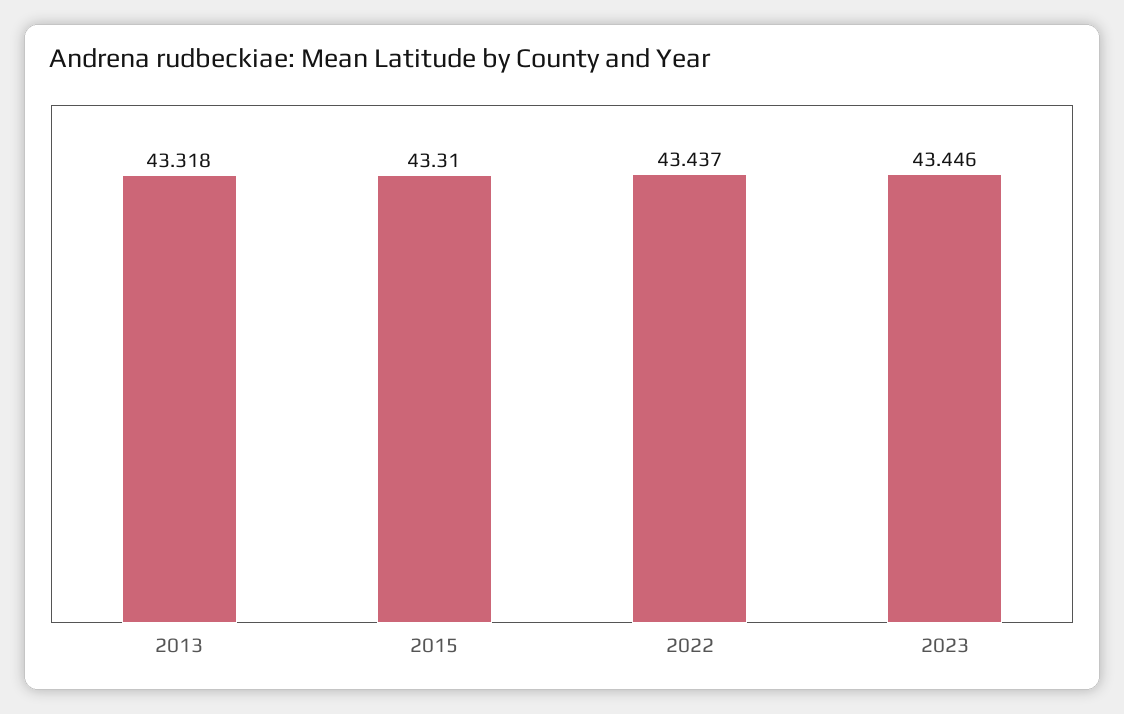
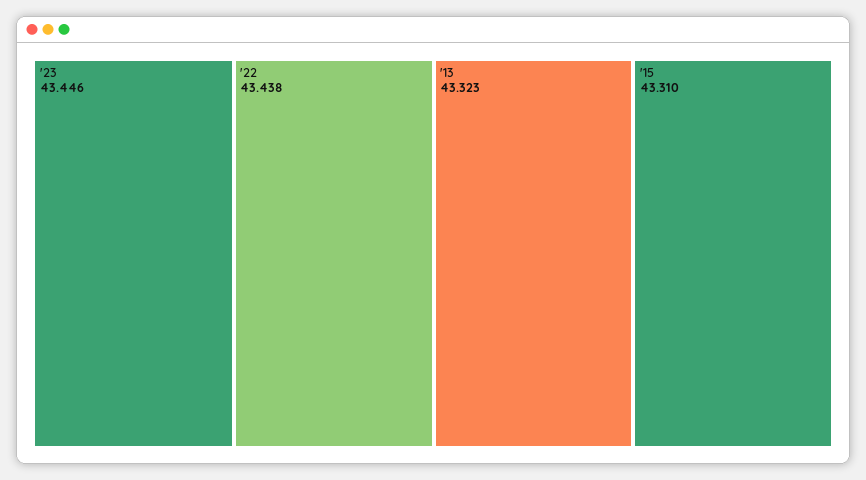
2013: 43.318 -> 43.323
2022: 43.437 -> 43.438

